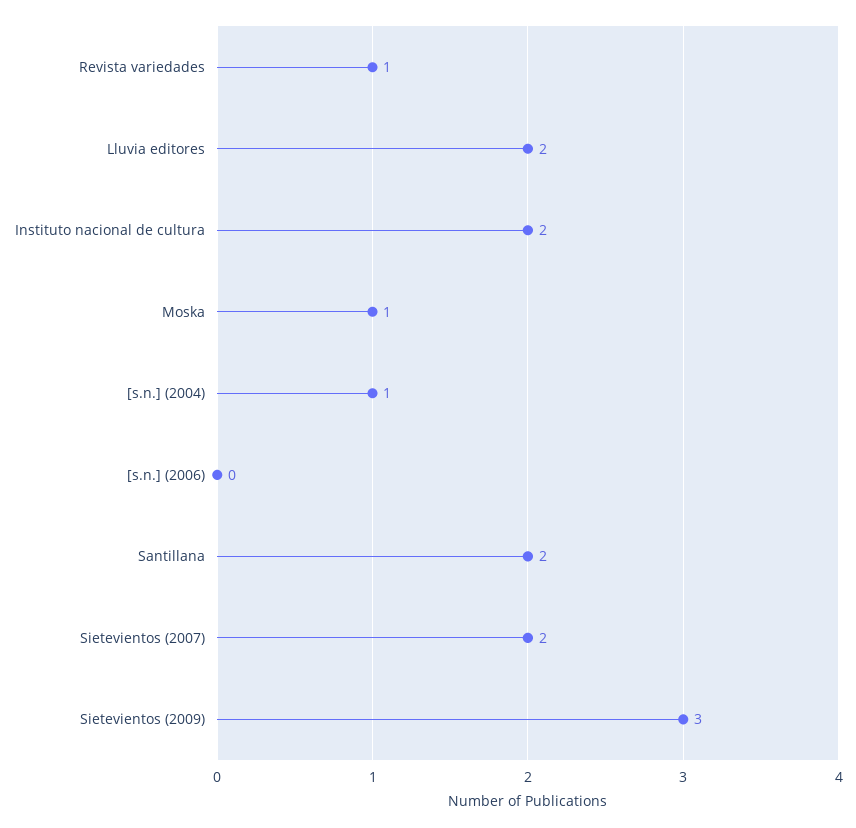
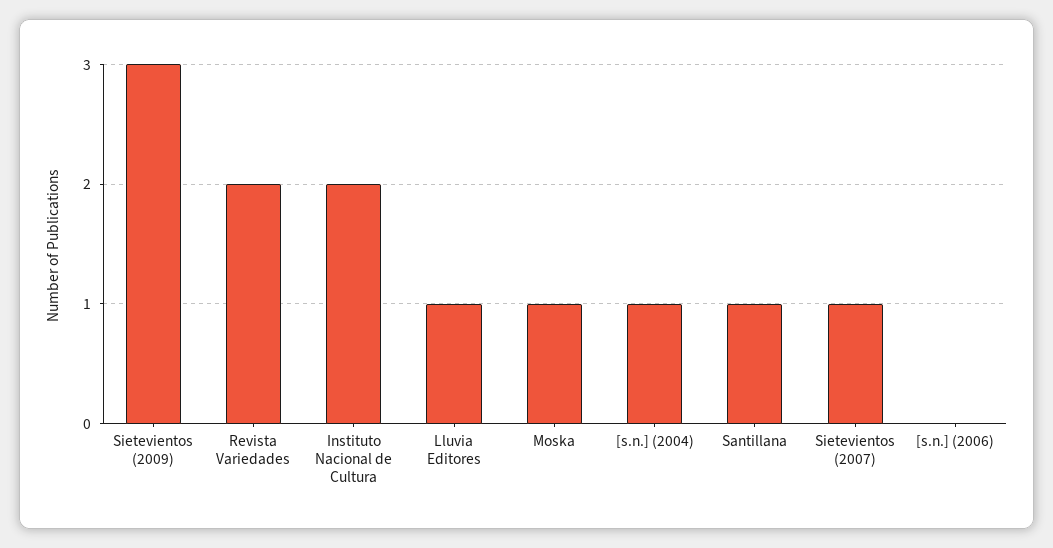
Revista variedades: 1 -> 2
Lluvia editores: 2 -> 1
Santillana: 2 -> 1
Sietevientos (2007): 2 -> 1

